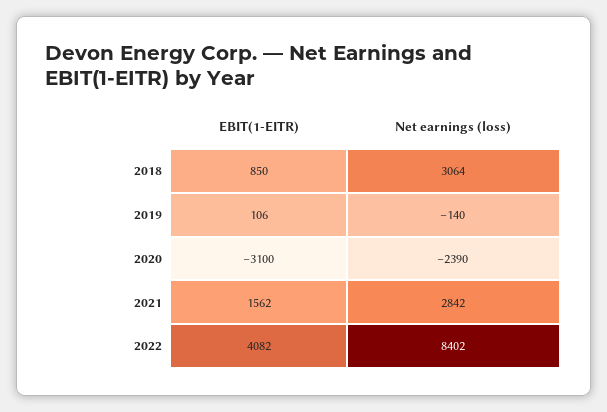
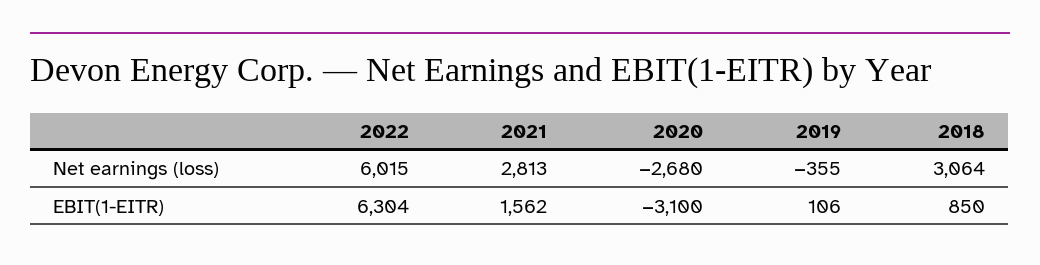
Net earnings (loss), 2019: -140 -> -355
Net earnings (loss), 2020: -2390 -> -2680
Net earnings (loss), 2021: 2842 -> 2813
EBIT(1-EITR), 2022: 4082 -> 6304
Net earnings (loss), 2022: 8402 -> 6015

